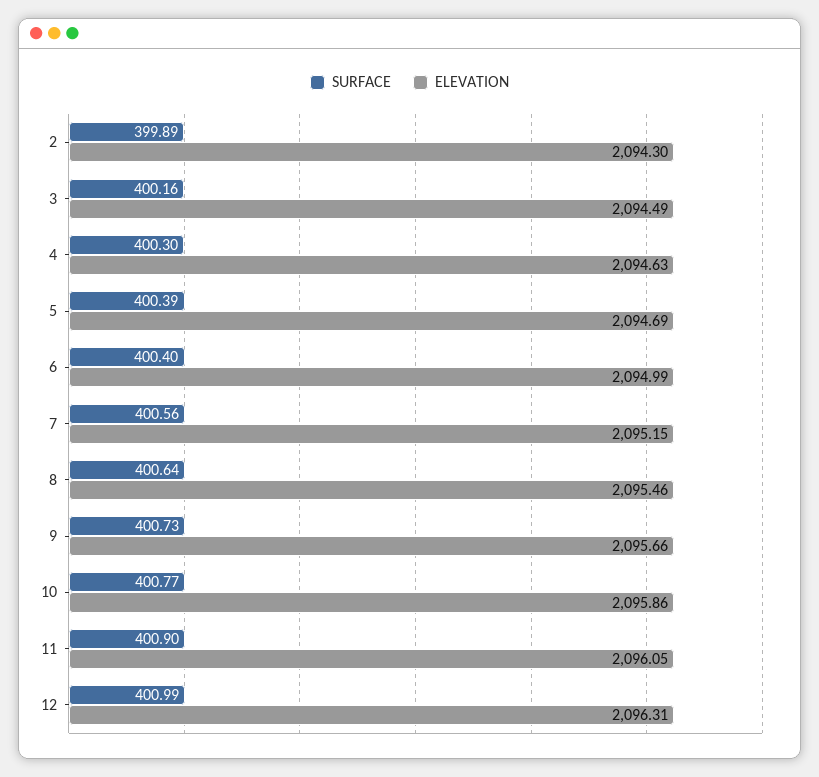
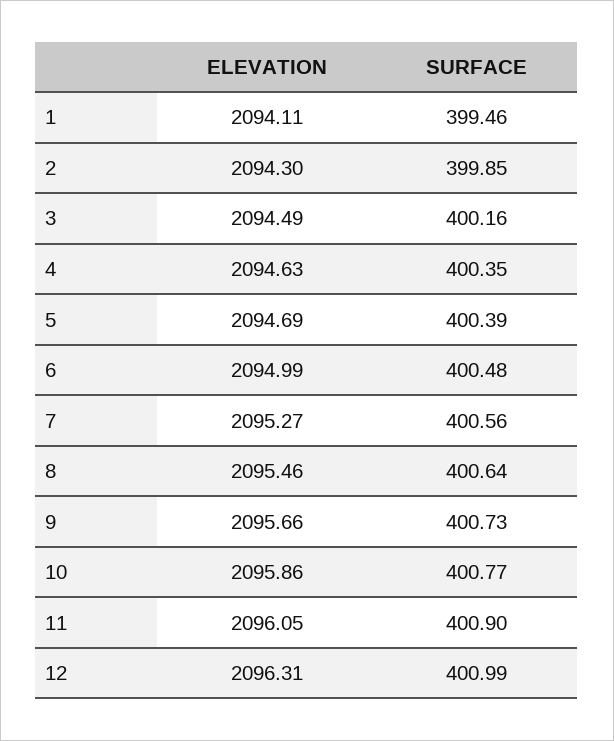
SURFACE, 2: 399.89 -> 399.85
SURFACE, 4: 400.3 -> 400.35
SURFACE, 6: 400.4 -> 400.48
ELEVATION, 7: 2095.15 -> 2095.27
ELEVATION, 1: none -> 2094.11
SURFACE, 1: none -> 399.46

